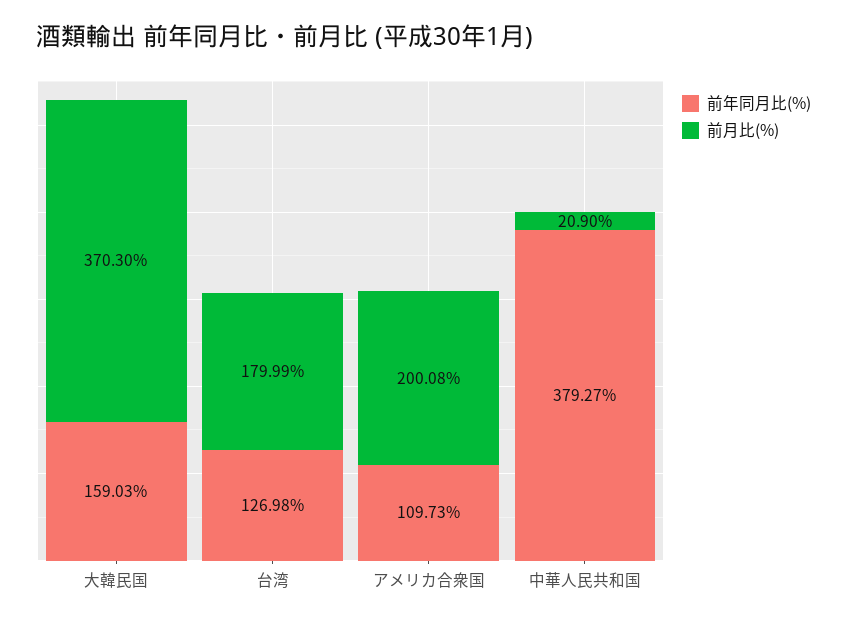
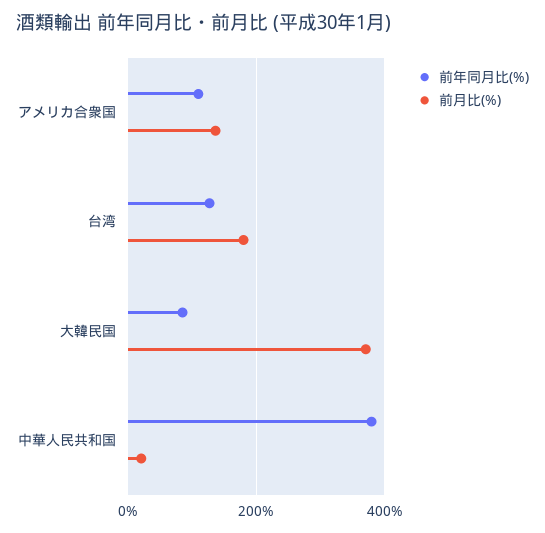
前年同月比(%), 大韓民国: 159.03 -> 80
前月比(%), アメリカ合衆国: 200.08 -> 140

